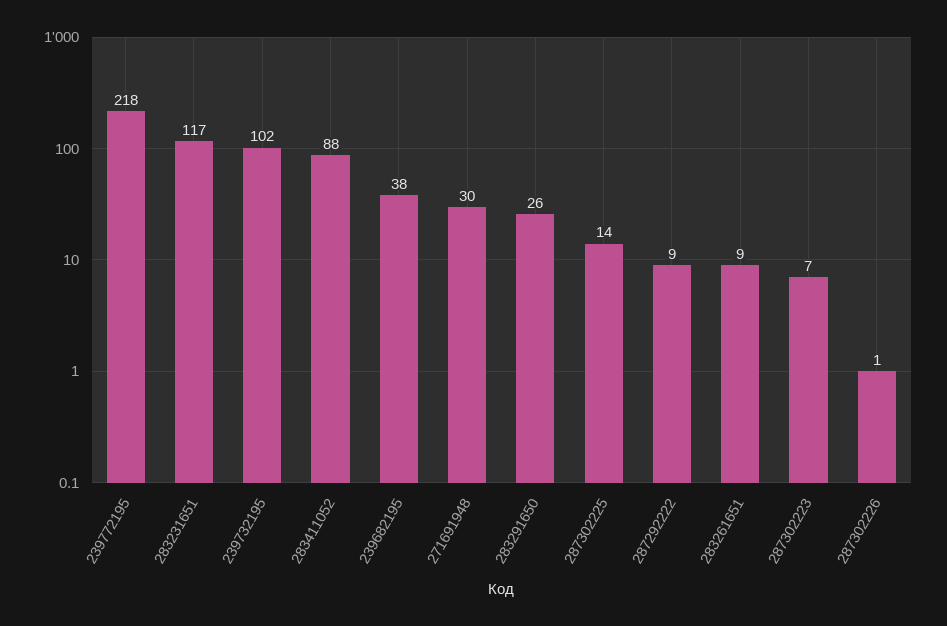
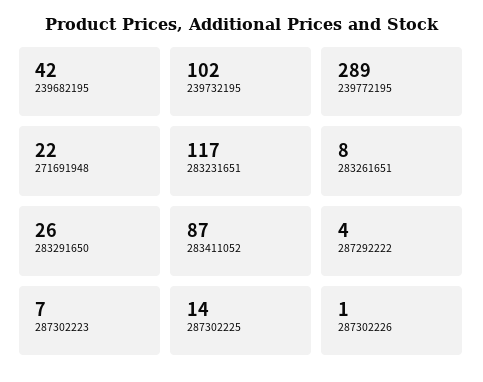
239772195: 218 -> 289
283411052: 88 -> 87
239682195: 38 -> 42
271691948: 30 -> 22
287292222: 9 -> 4
283261651: 9 -> 8

